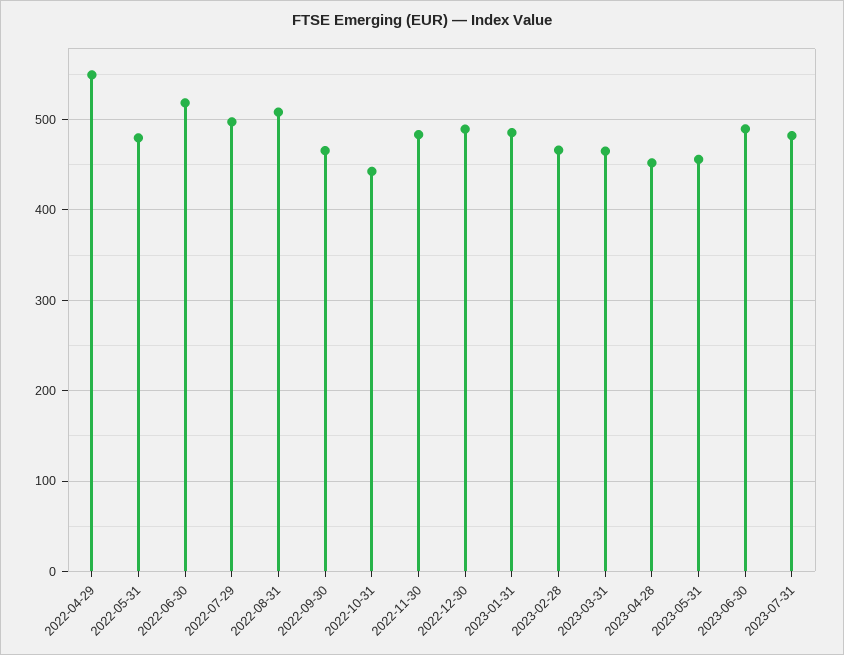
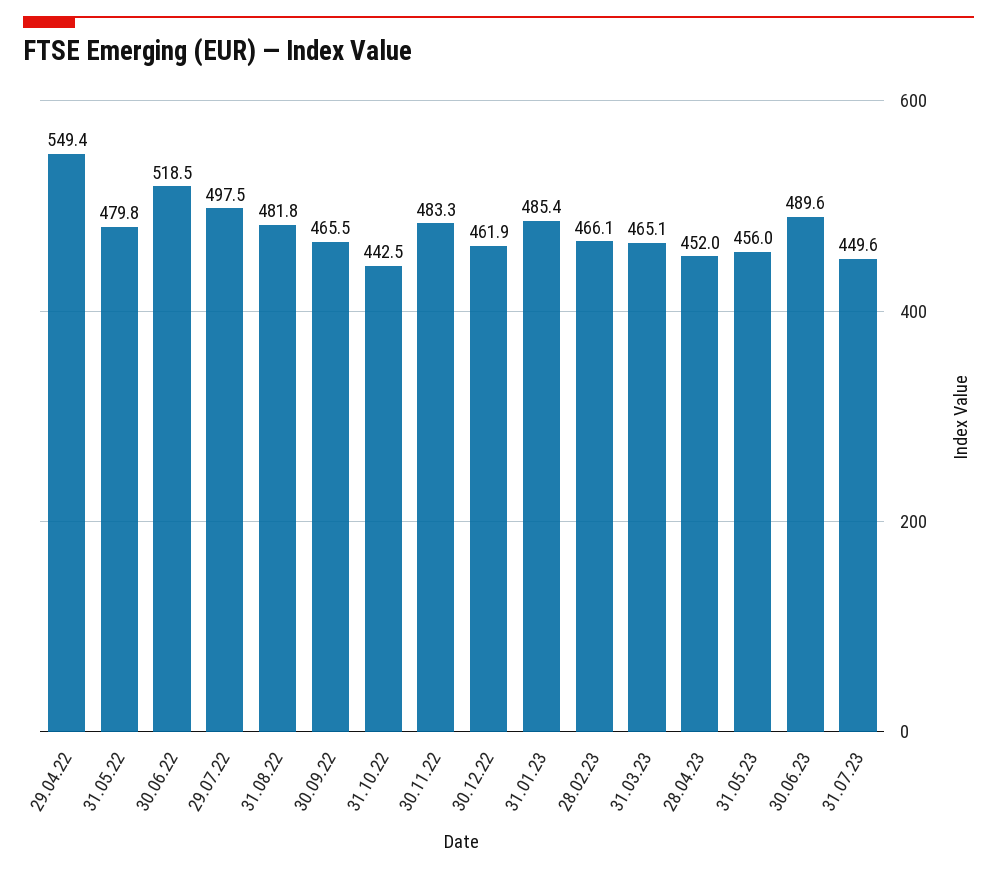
2022-08-31: 510 -> 481.8
2022-12-30: 490 -> 461.9
2023-07-31: 480 -> 449.6

